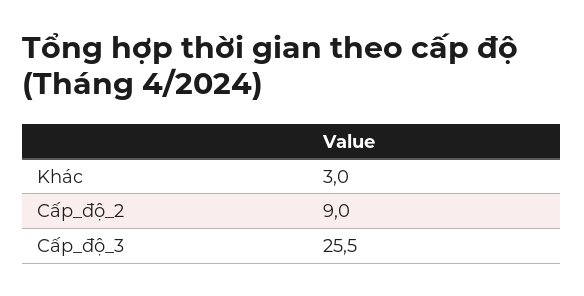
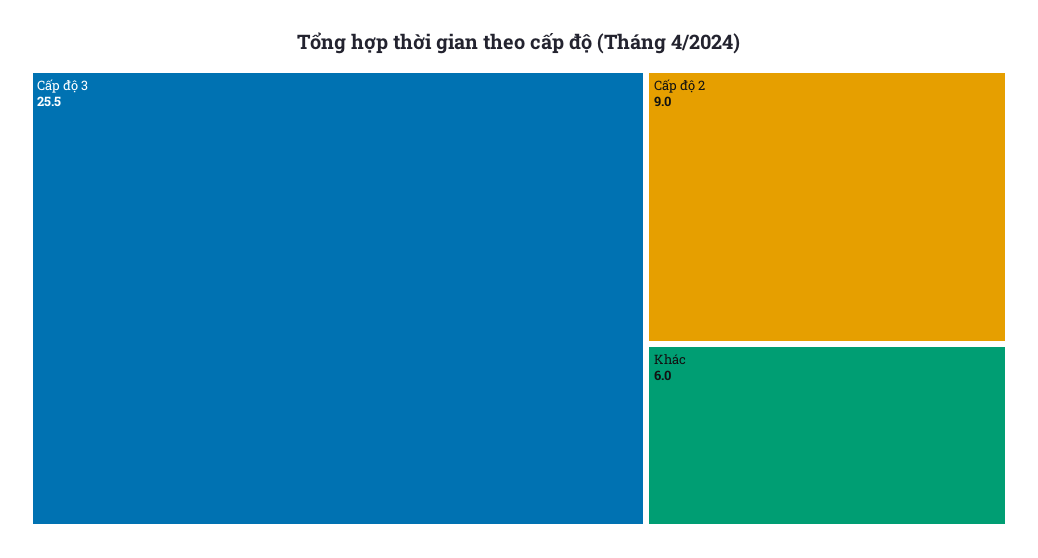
Khác: 3 -> 6

